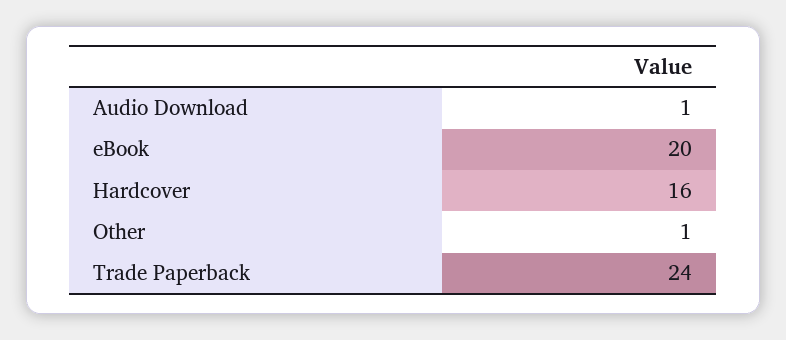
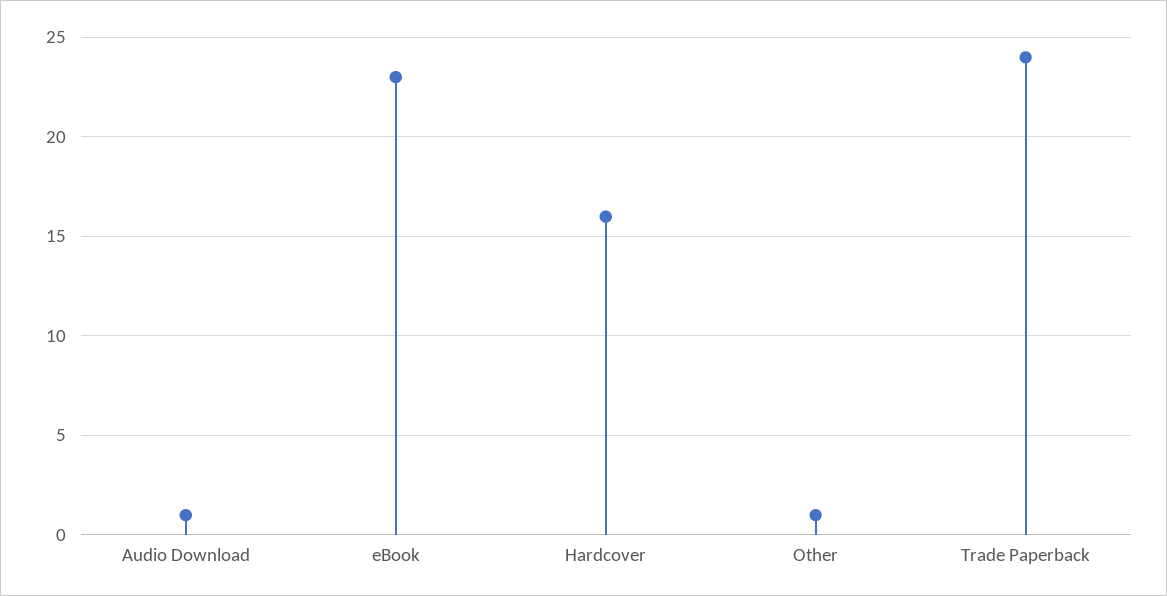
eBook: 20 -> 23

